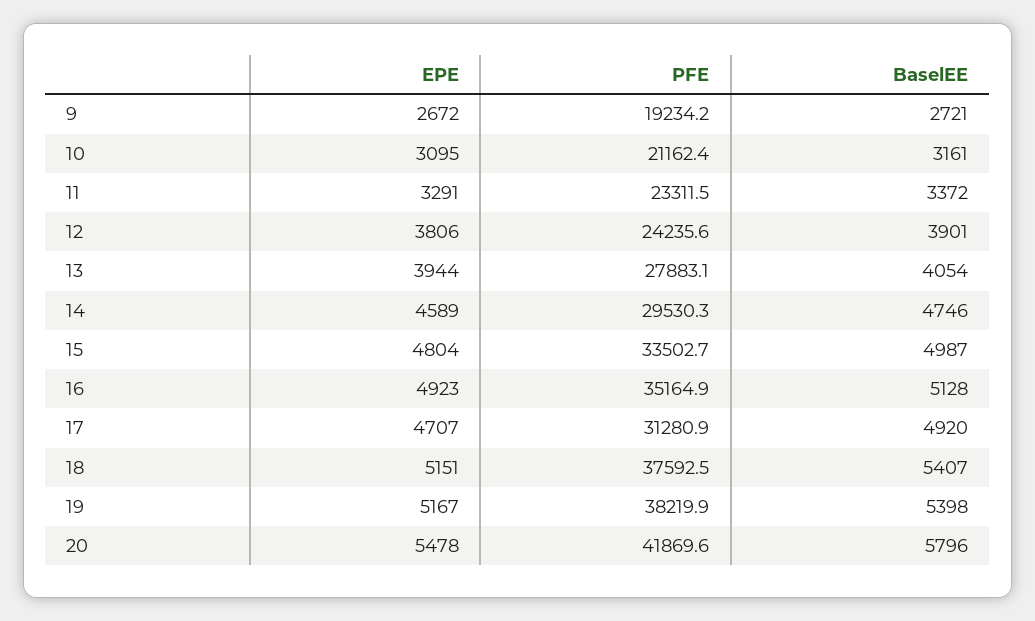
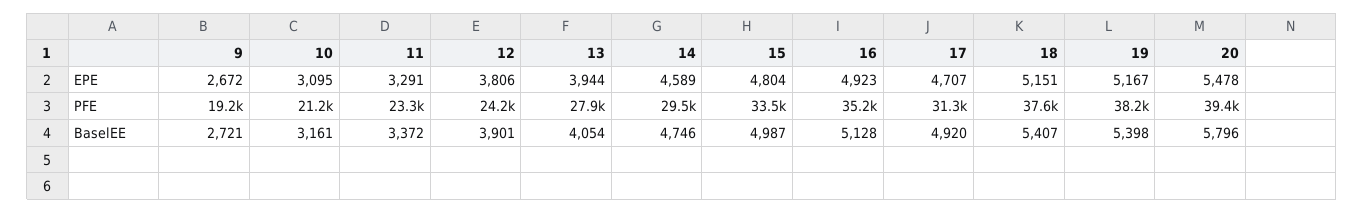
PFE, 20: 41869.6 -> 39400

